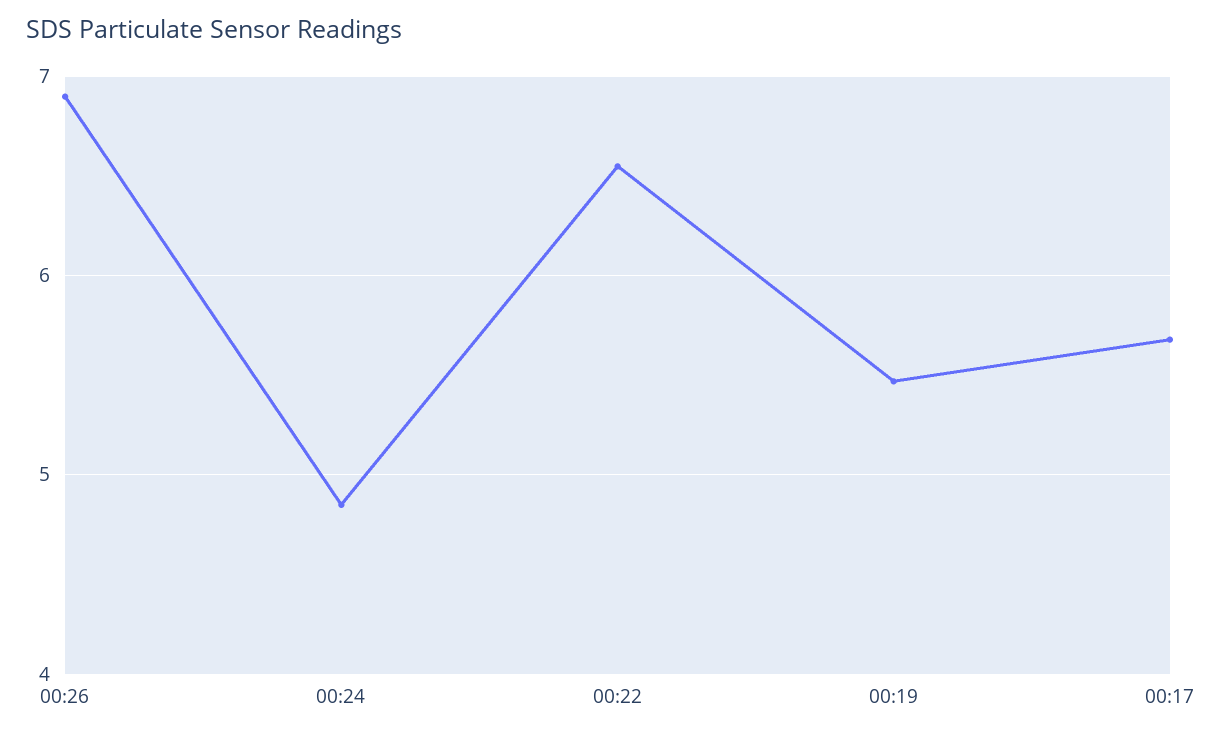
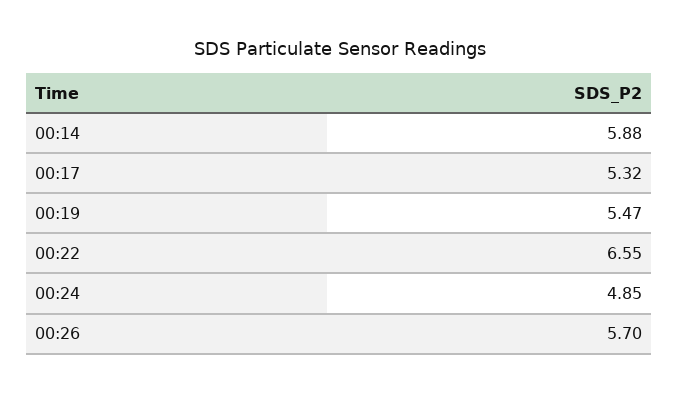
00:26: 6.9 -> 5.7
00:17: 5.7 -> 5.32
00:14: none -> 5.88

